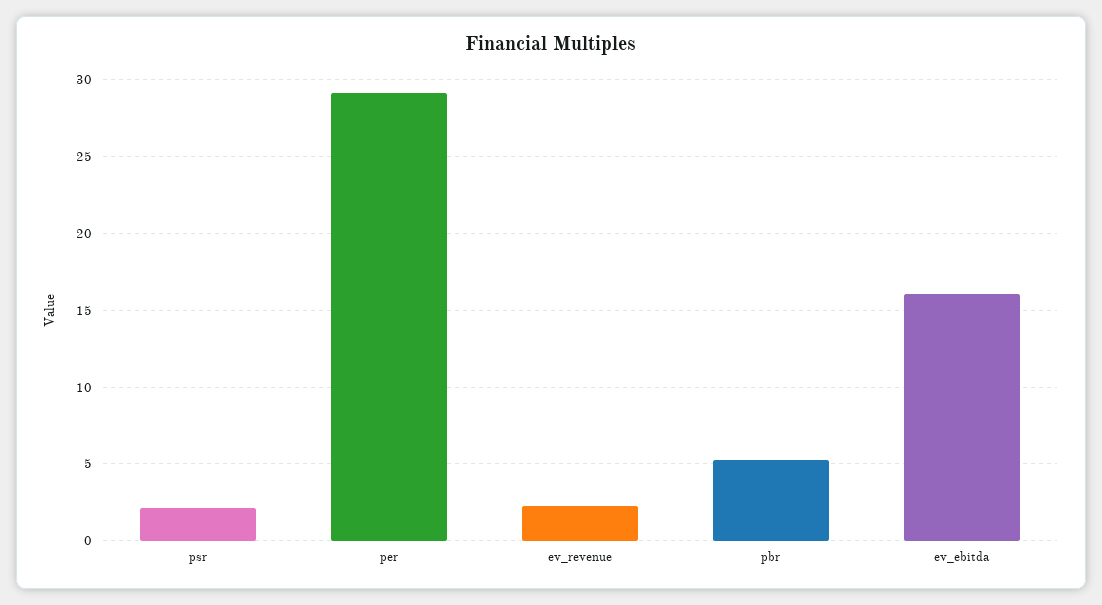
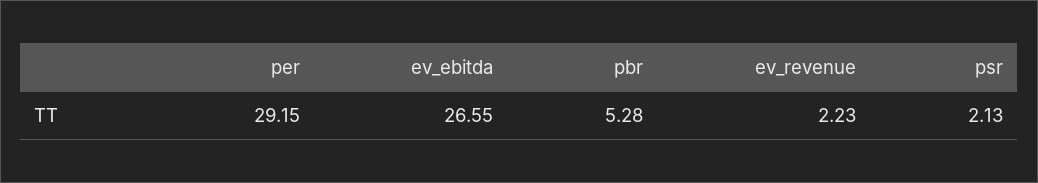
ev_ebitda: 16 -> 26.55

